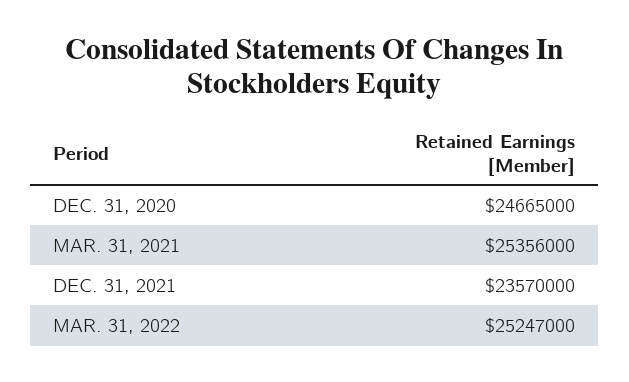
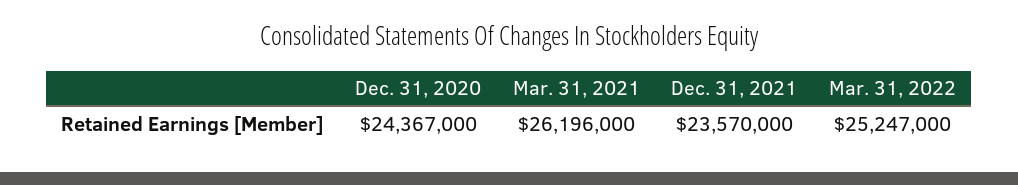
DEC. 31, 2020: 24665000 -> 24367000
MAR. 31, 2021: 25356000 -> 26196000

